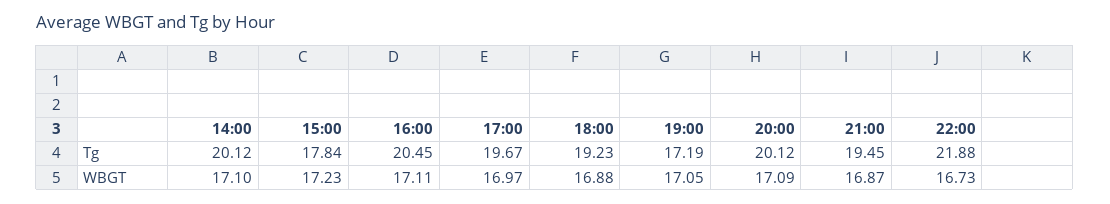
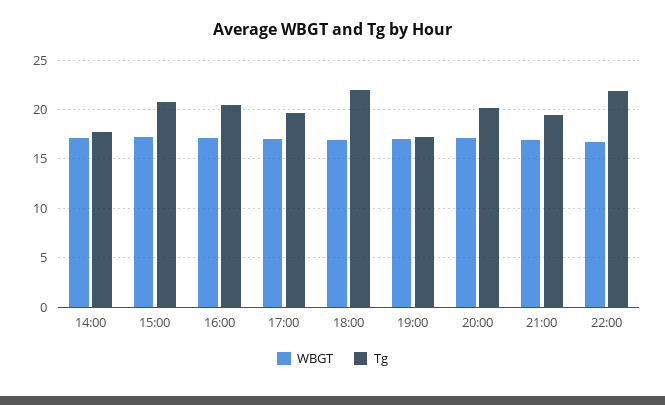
Tg, 14:00: 20.12 -> 18
Tg, 15:00: 17.84 -> 21
Tg, 18:00: 19.23 -> 22

